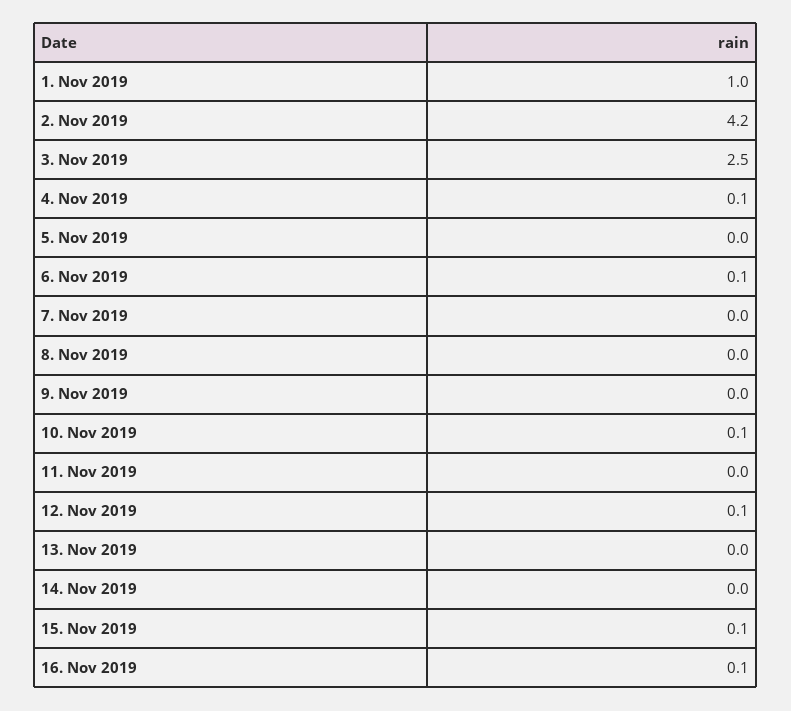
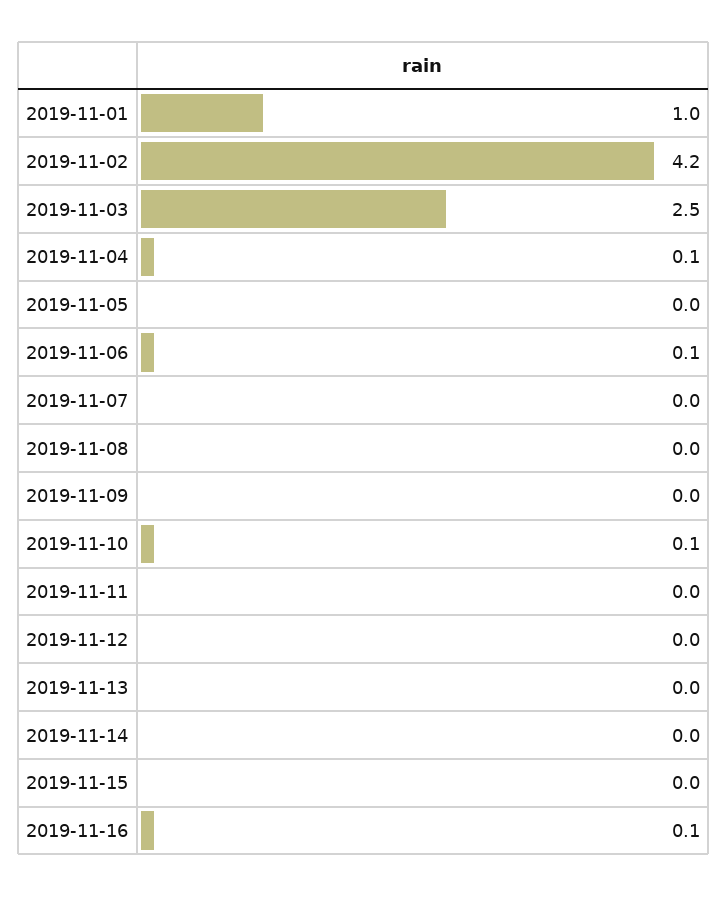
12. Nov 2019: 0.1 -> 0
15. Nov 2019: 0.1 -> 0

